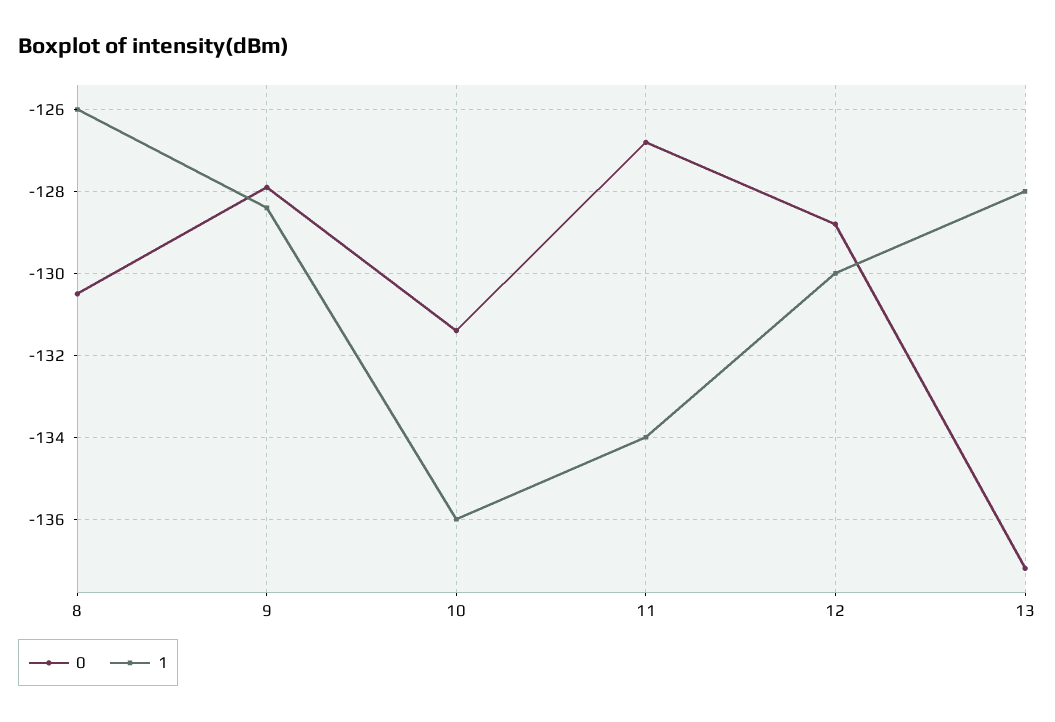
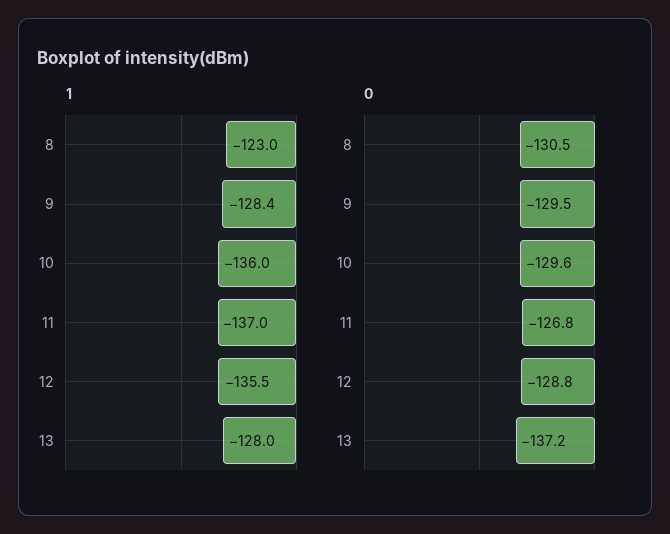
1, 8: -126 -> -123
0, 9: -128 -> -129.5
0, 10: -131.5 -> -129.6
1, 11: -134 -> -137
1, 12: -130 -> -135.5

